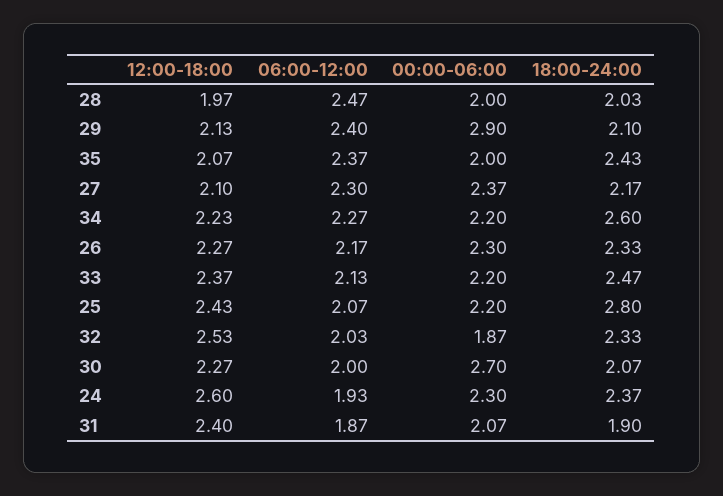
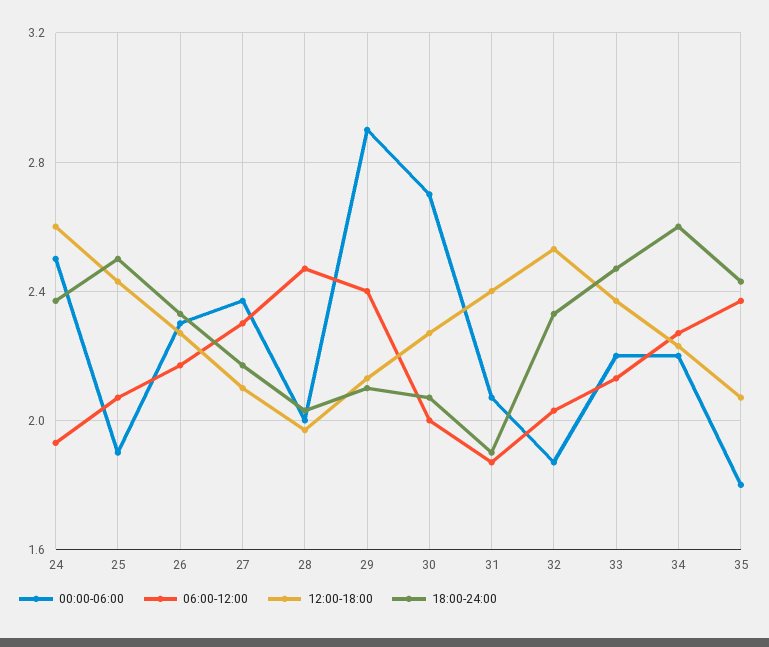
00:00-06:00, 35: 2 -> 1.8
00:00-06:00, 25: 2.2 -> 1.9
18:00-24:00, 25: 2.8 -> 2.5
00:00-06:00, 24: 2.3 -> 2.5

